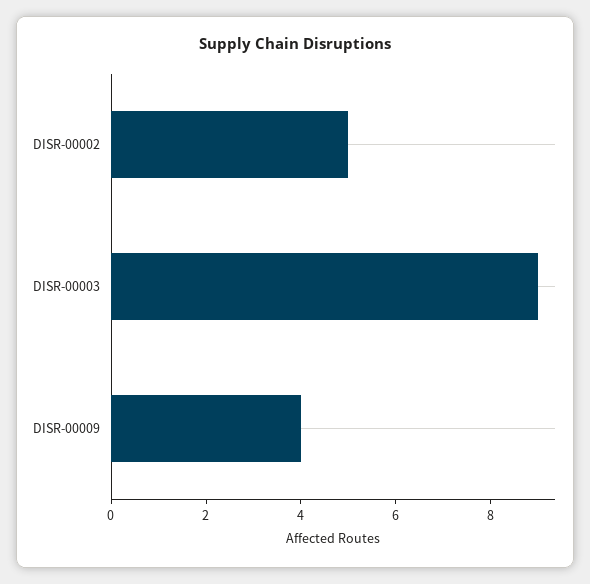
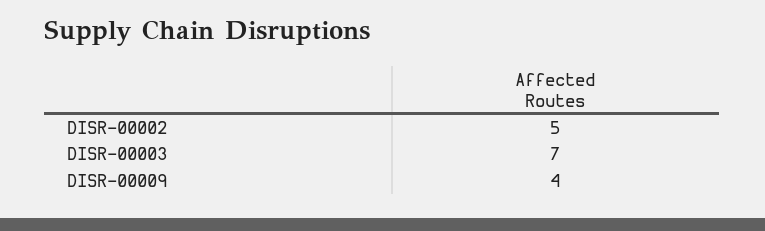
DISR-00003: 9 -> 7

